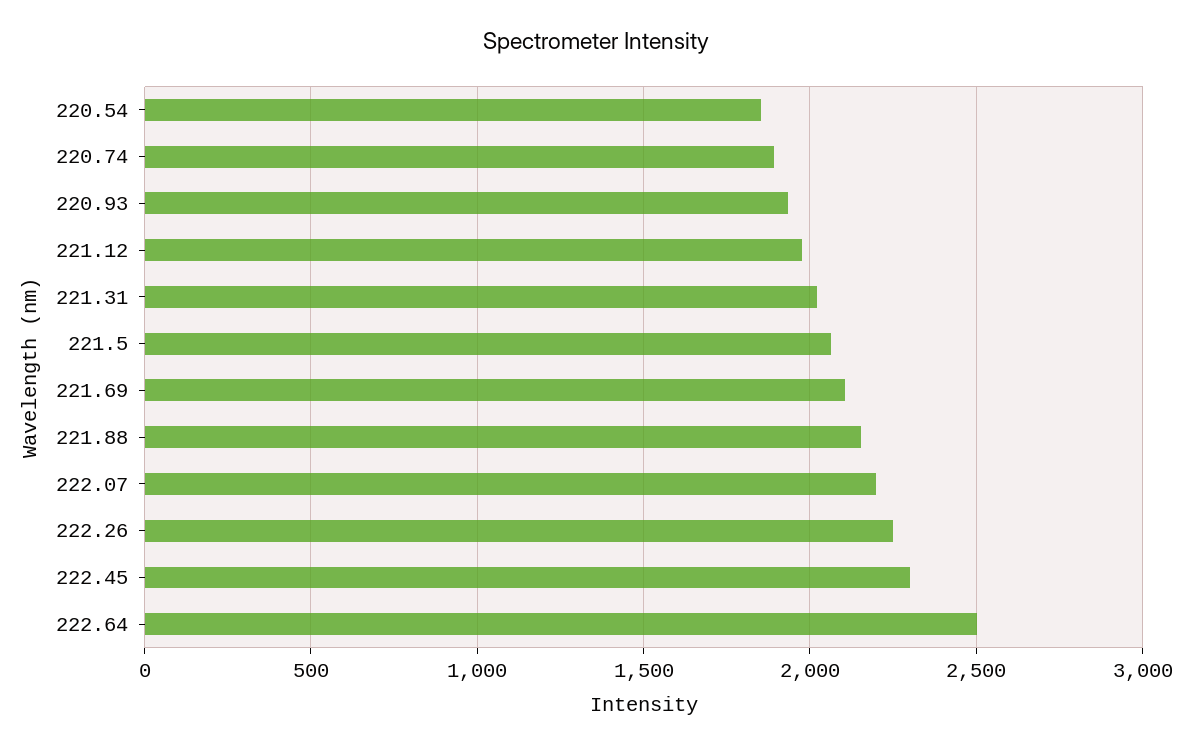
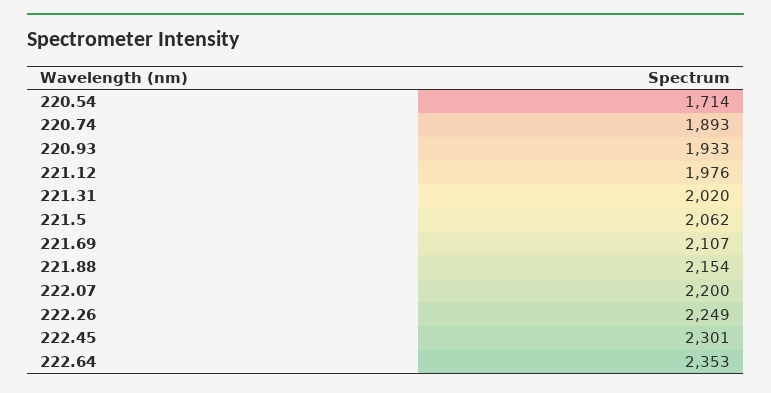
220.54: 1850 -> 1714
222.64: 2500 -> 2353

